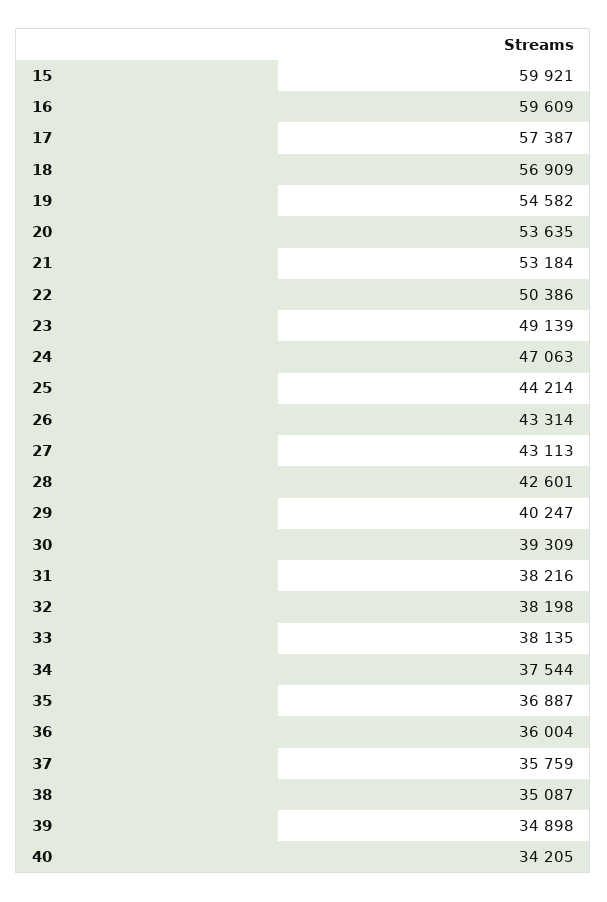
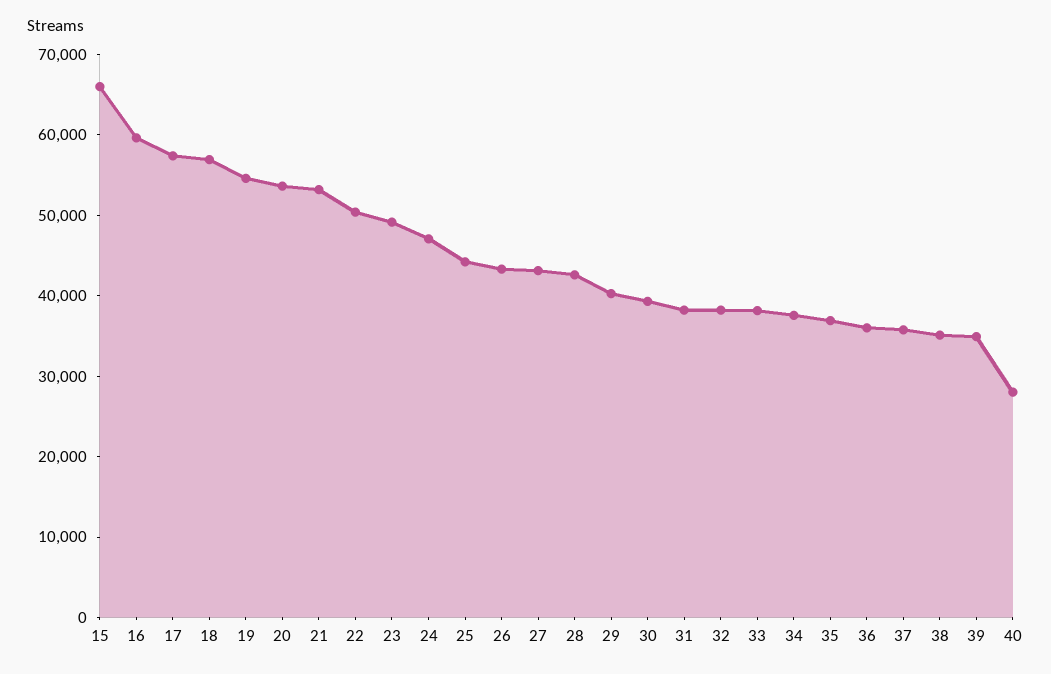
15: 59921 -> 66000
40: 34205 -> 28000

